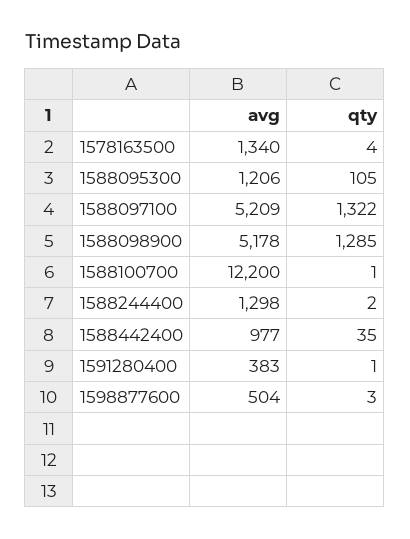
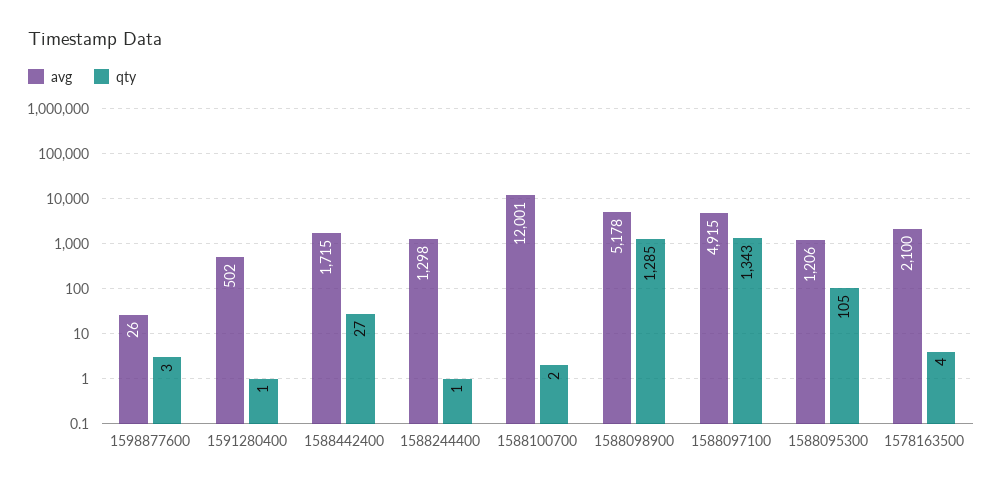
avg, 1578163500: 1340 -> 2100
avg, 1588097100: 5209 -> 4915
qty, 1588097100: 1322 -> 1343
avg, 1588100700: 12200 -> 12001
qty, 1588100700: 1 -> 2
qty, 1588244400: 2 -> 1
avg, 1588442400: 977 -> 1715
qty, 1588442400: 35 -> 27
avg, 1591280400: 383 -> 502
avg, 1598877600: 504 -> 26

